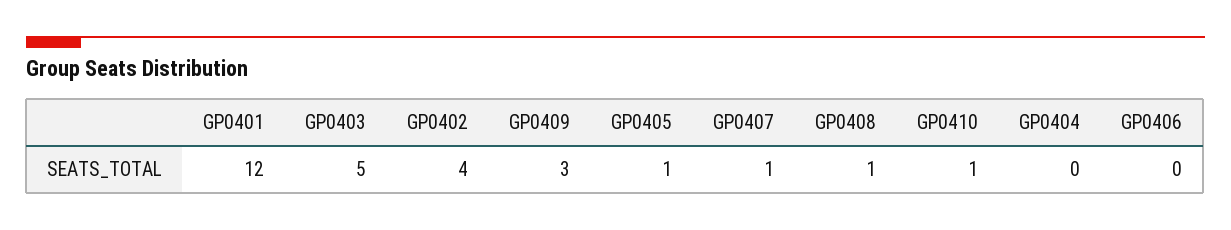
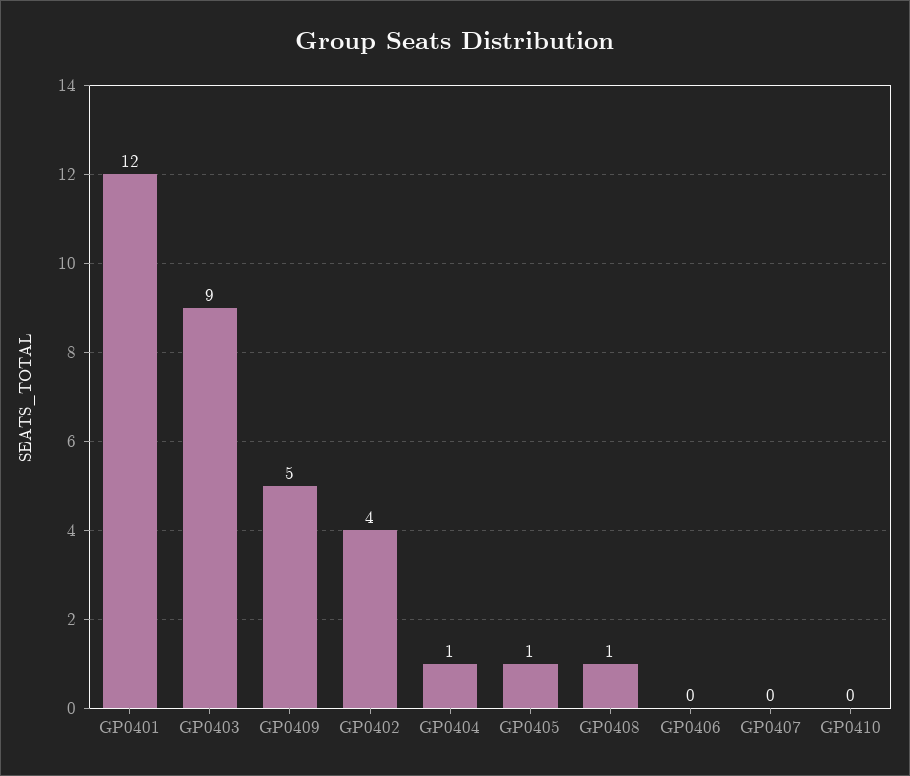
GP0403: 5 -> 9
GP0409: 3 -> 5
GP0407: 1 -> 0
GP0410: 1 -> 0
GP0404: 0 -> 1

